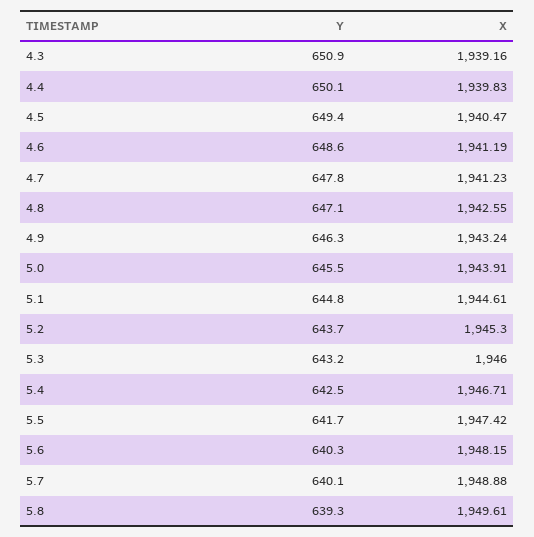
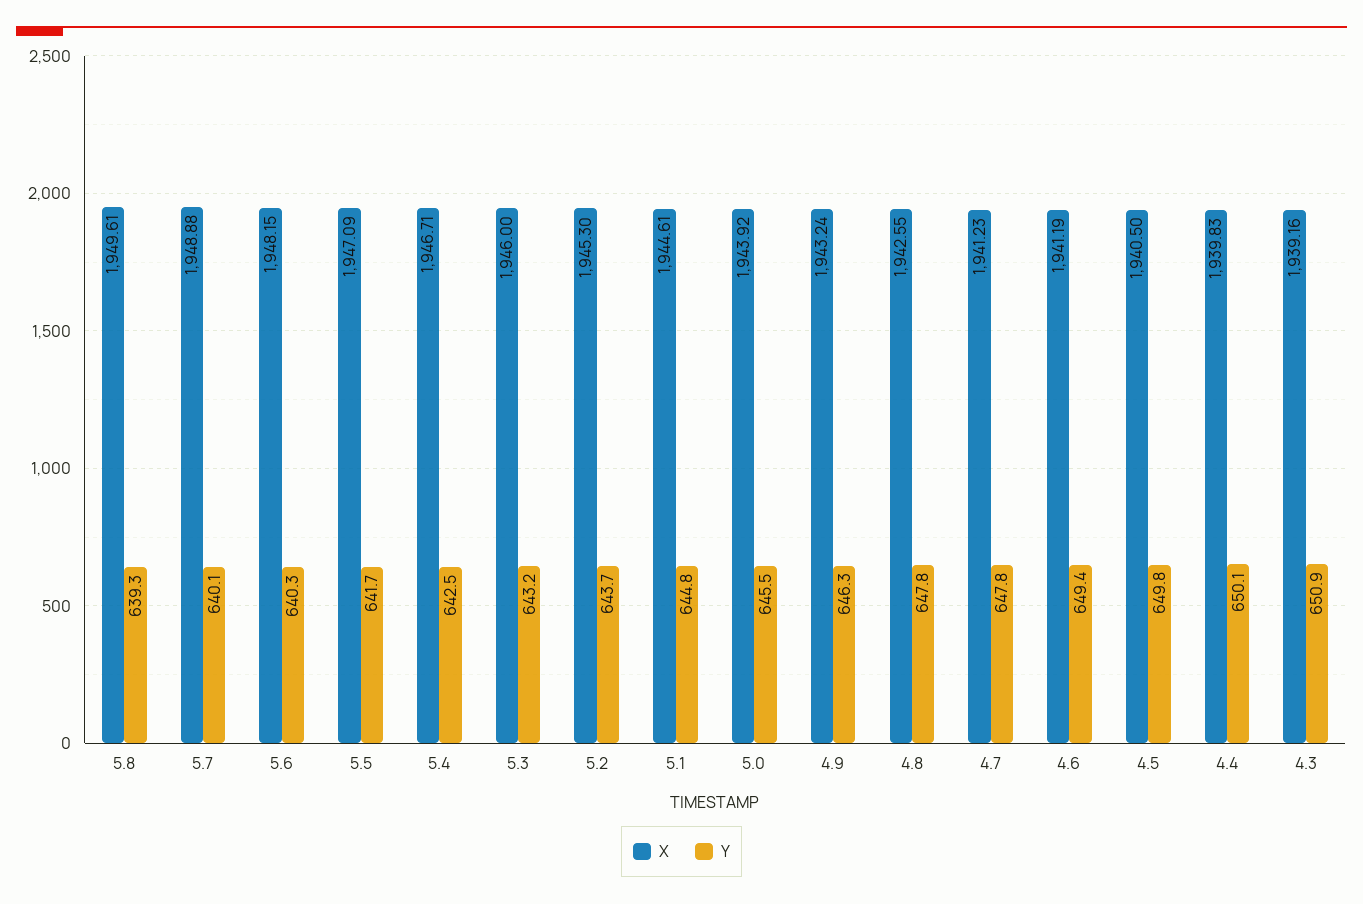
Y, 4.5: 649.4 -> 649.8
X, 4.5: 1940.47 -> 1940.5
Y, 4.6: 648.6 -> 649.4
Y, 4.8: 647.1 -> 647.8
X, 5.0: 1943.91 -> 1943.92
X, 5.5: 1947.42 -> 1947.09

